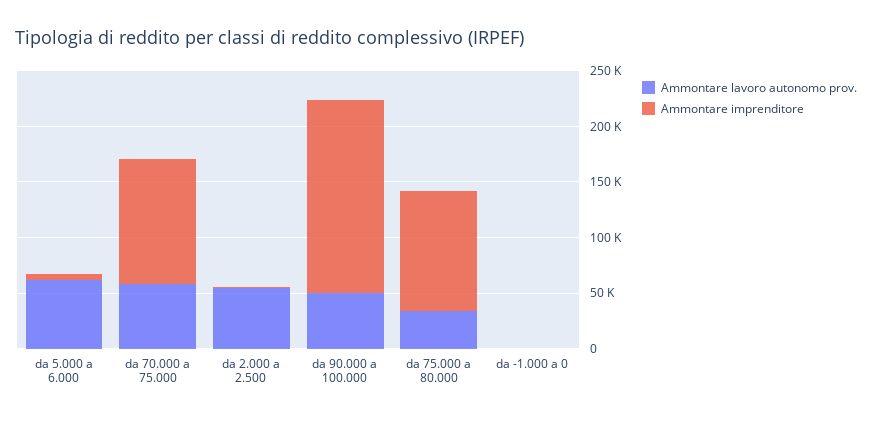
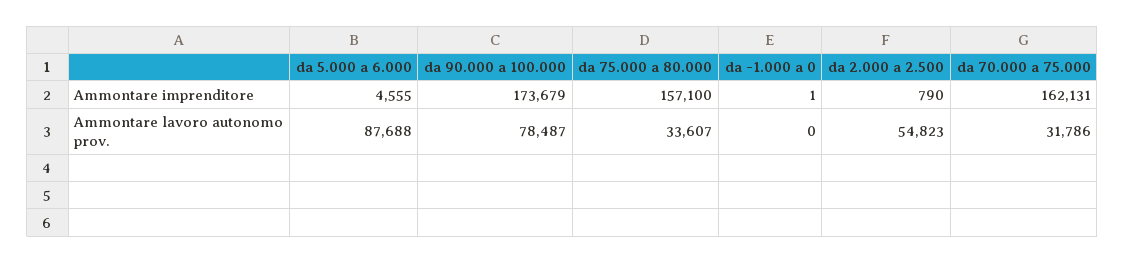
Ammontare lavoro autonomo prov., da 5.000 a 6.000: 60000 -> 87688
Ammontare lavoro autonomo prov., da 70.000 a 75.000: 60000 -> 31786
Ammontare imprenditore, da 70.000 a 75.000: 110000 -> 162131
Ammontare lavoro autonomo prov., da 90.000 a 100.000: 50000 -> 78487
Ammontare imprenditore, da 75.000 a 80.000: 110000 -> 157100

